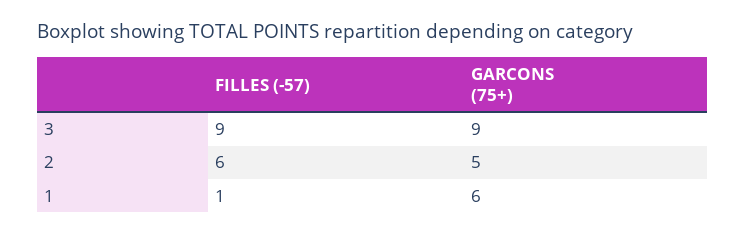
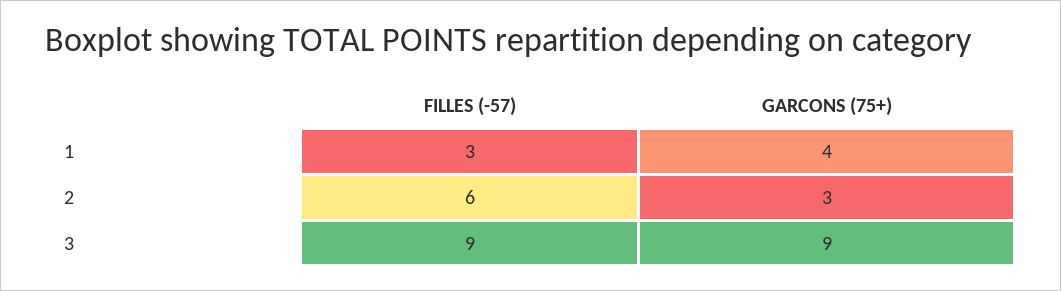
GARCONS (75+), 2: 5 -> 3
FILLES (-57), 1: 1 -> 3
GARCONS (75+), 1: 6 -> 4

